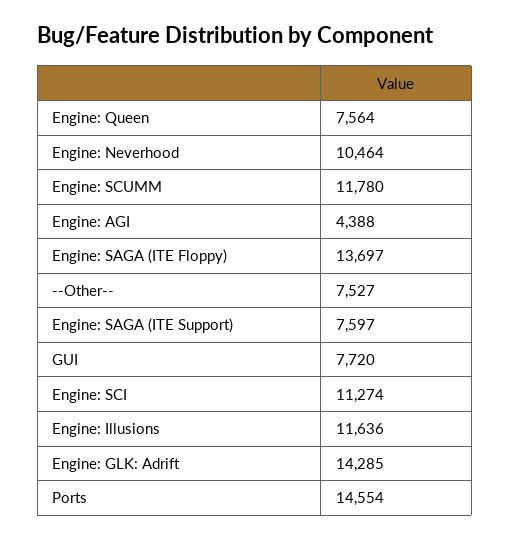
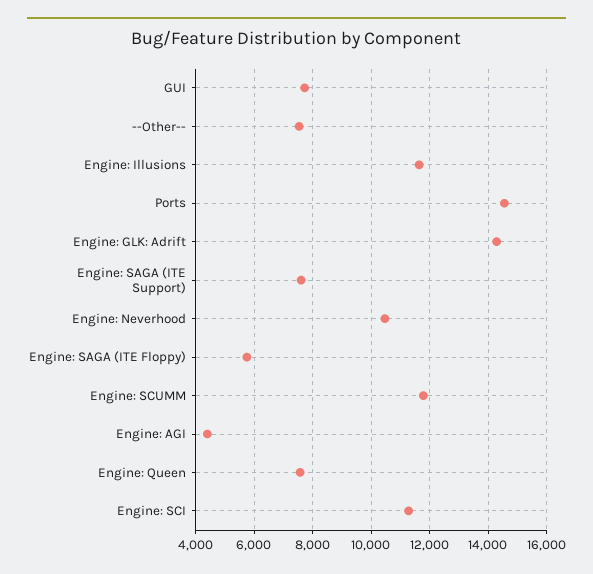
Engine: SAGA (ITE Floppy): 13697 -> 5750

